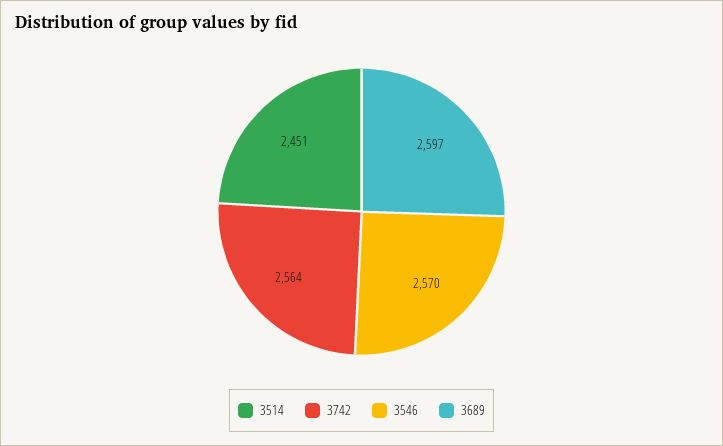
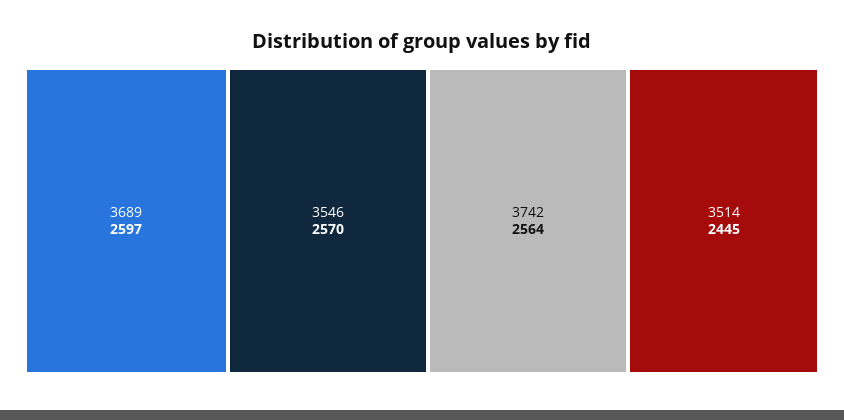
3514: 2451 -> 2445

